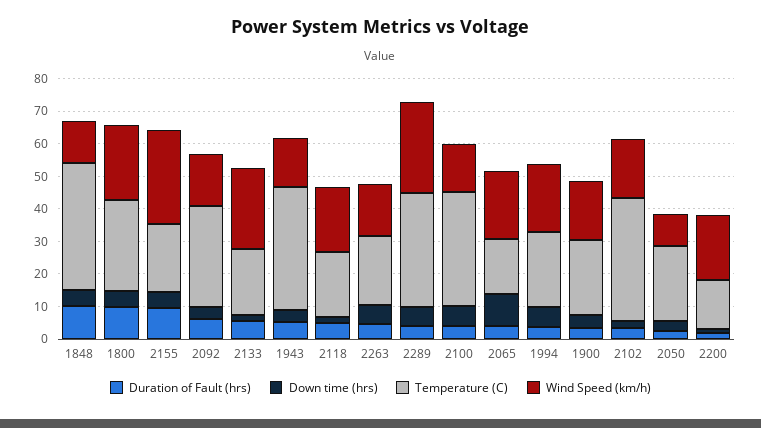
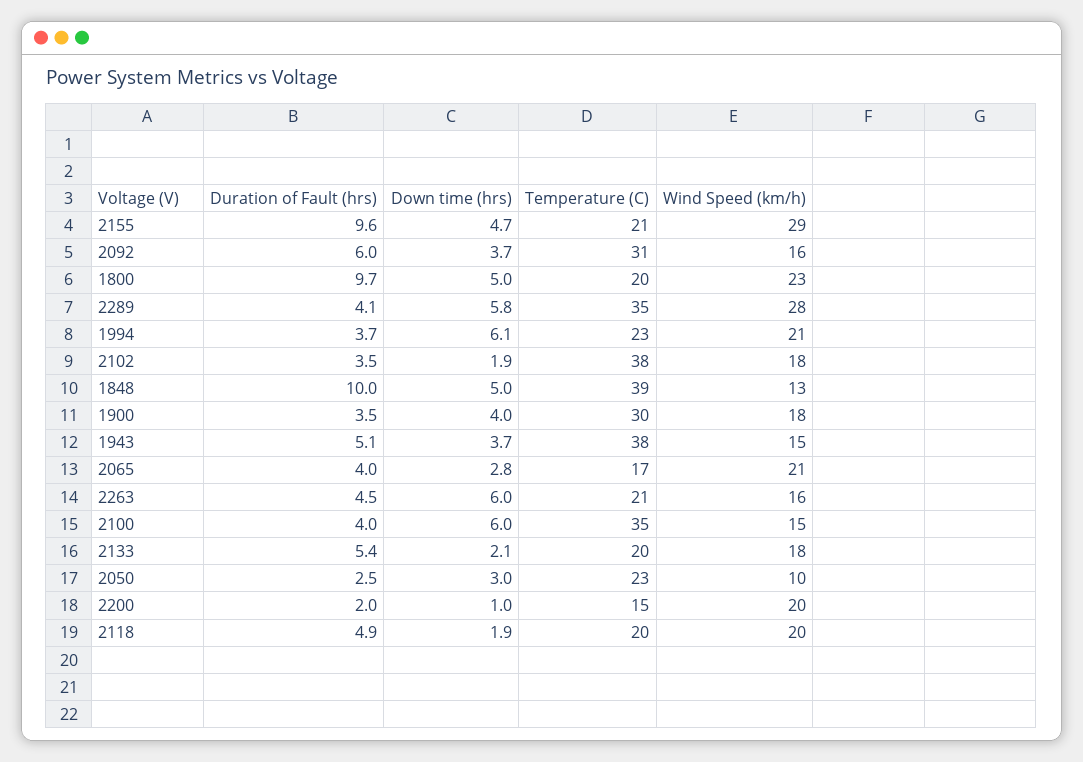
Temperature (C), 1800: 27.5 -> 20
Wind Speed (km/h), 2133: 25 -> 18
Down time (hrs), 2065: 10 -> 2.8
Temperature (C), 1900: 22.5 -> 30

